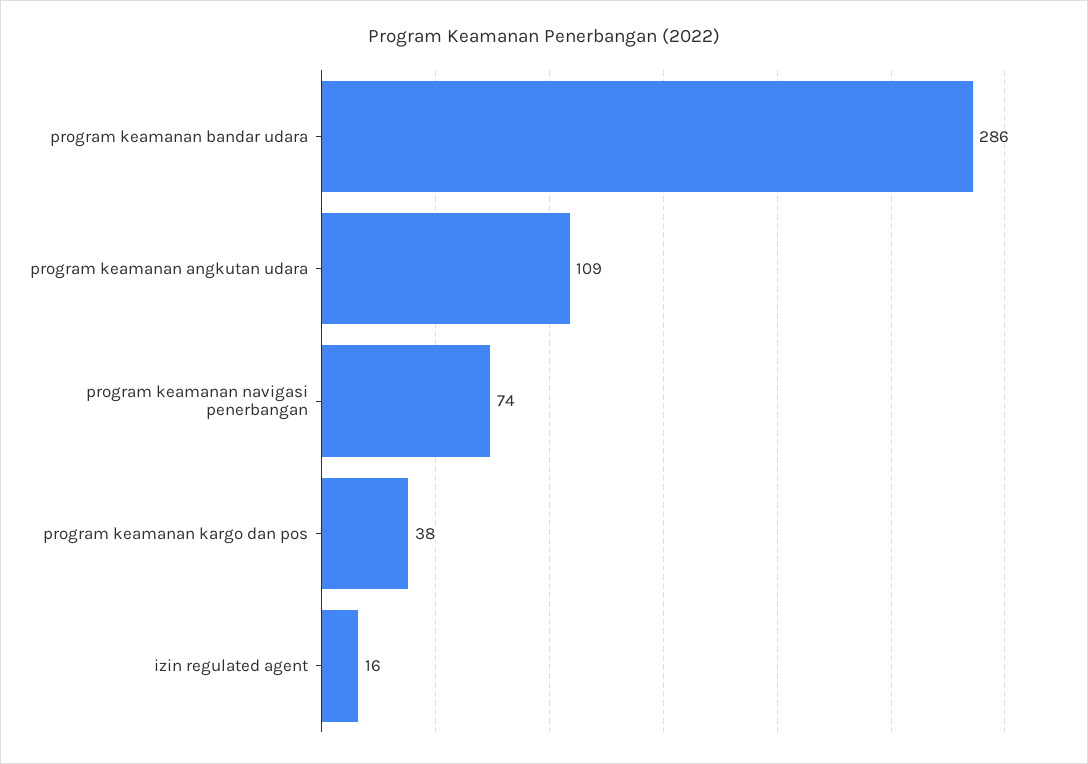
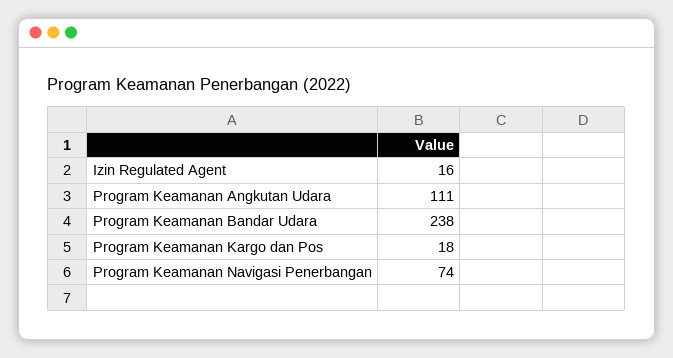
program keamanan bandar udara: 286 -> 238
program keamanan angkutan udara: 109 -> 111
program keamanan kargo dan pos: 38 -> 18

